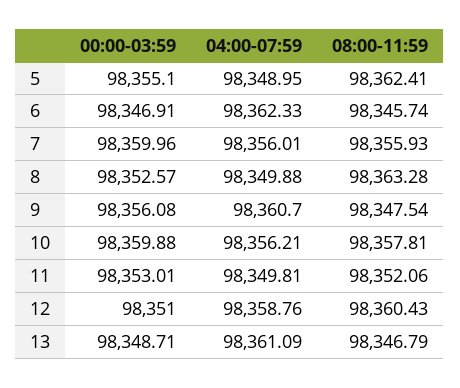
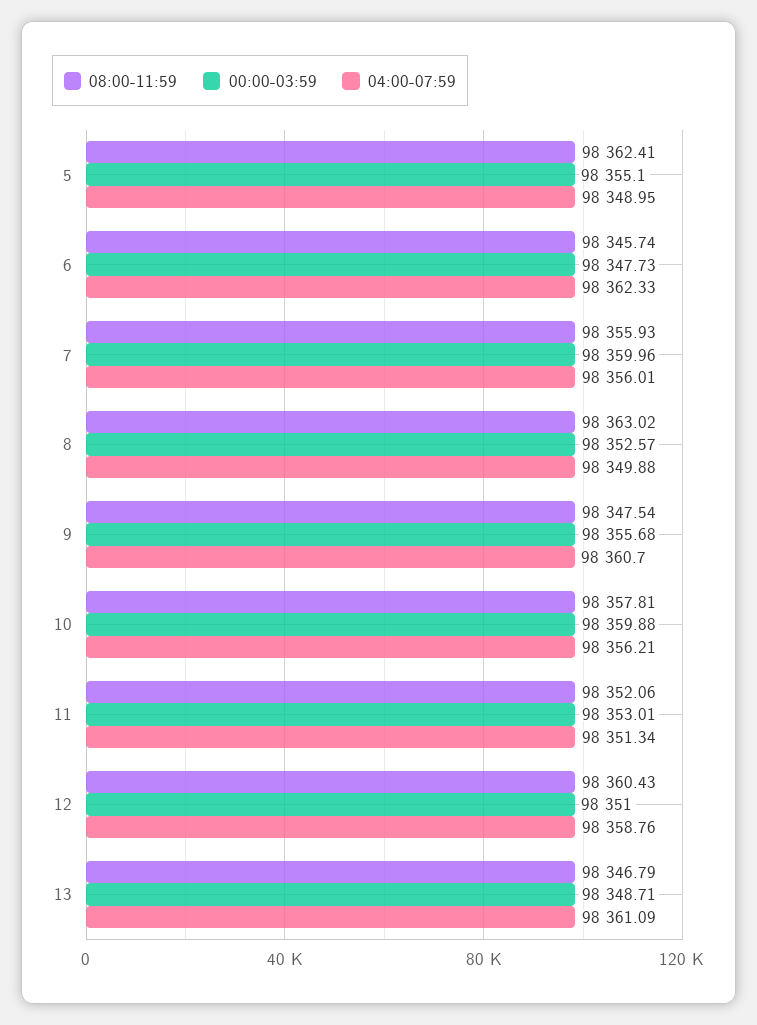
00:00-03:59, 6: 98346.91 -> 98347.73
08:00-11:59, 8: 98363.28 -> 98363.02
00:00-03:59, 9: 98356.08 -> 98355.68
04:00-07:59, 11: 98349.81 -> 98351.34

